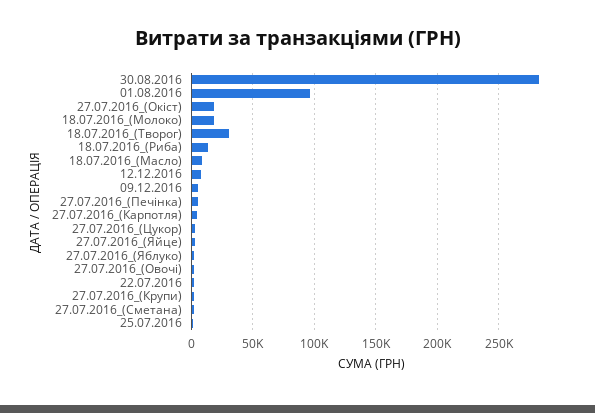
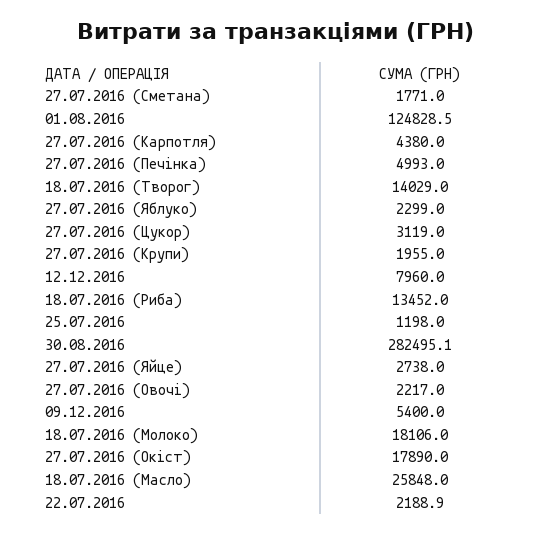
01.08.2016: 95000 -> 124828.5
18.07.2016_(Творог): 30000 -> 14029
18.07.2016_(Масло): 10000 -> 25848

